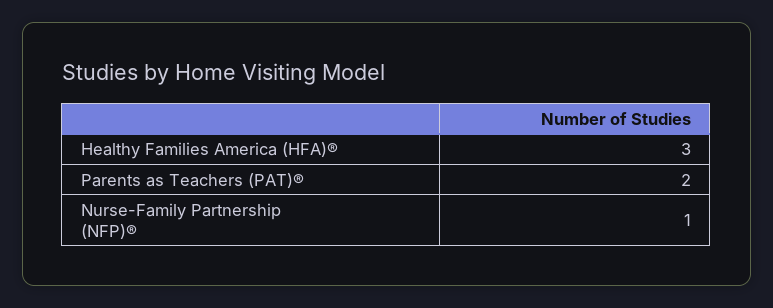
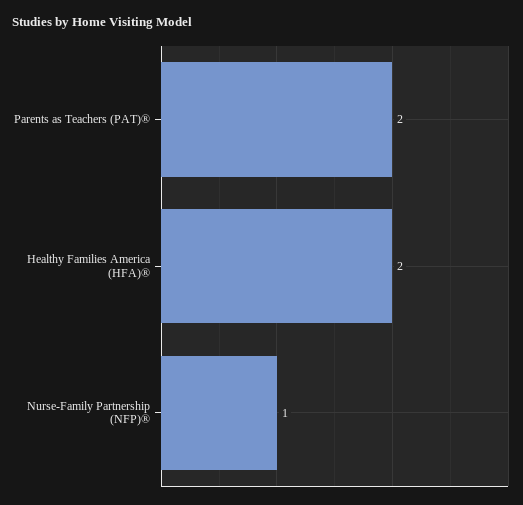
Healthy Families America (HFA)®: 3 -> 2

